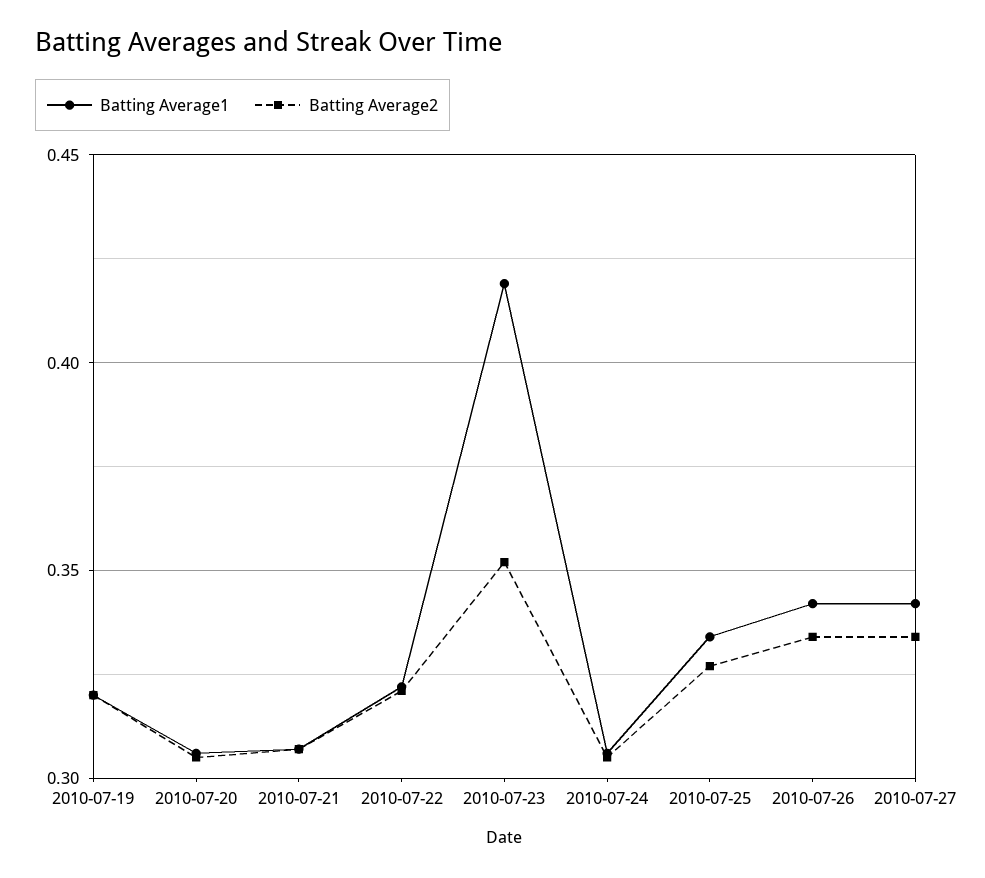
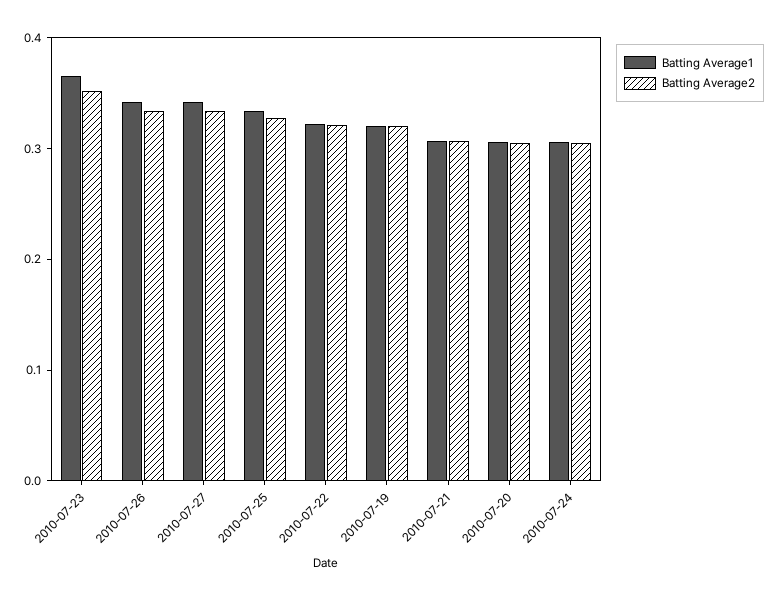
Batting Average1, 2010-07-23: 0.42 -> 0.36

